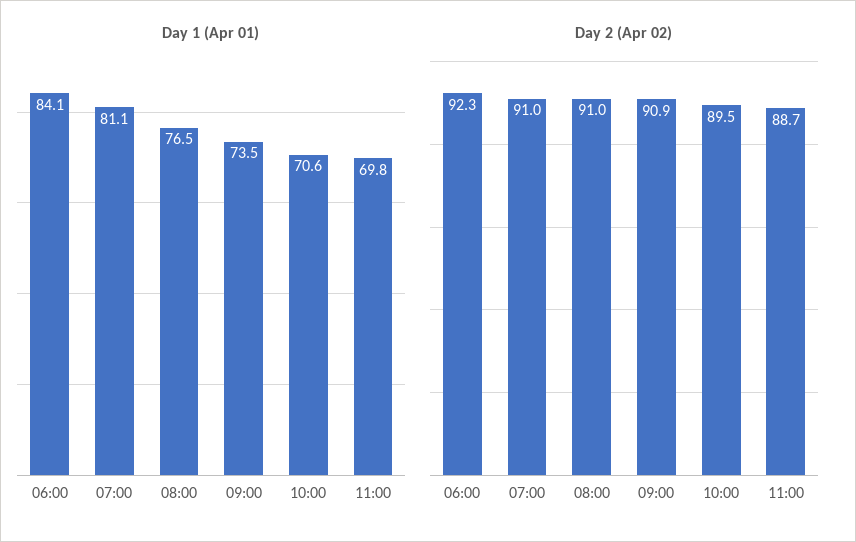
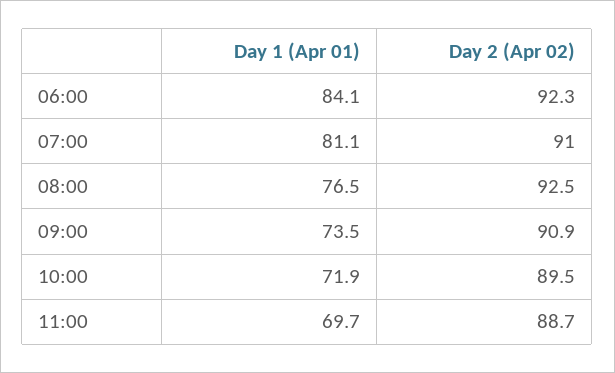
Day 1 (Apr 01), 10:00: 70.6 -> 71.9
Day 1 (Apr 01), 11:00: 69.8 -> 69.7
Day 2 (Apr 02), 08:00: 91 -> 92.5

